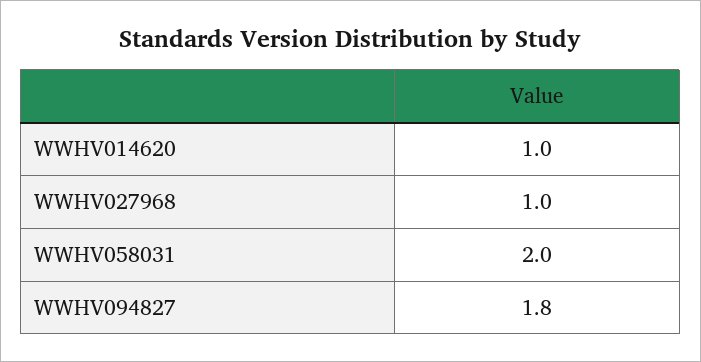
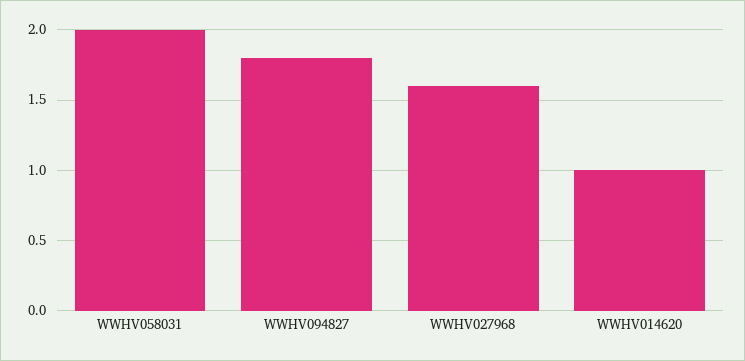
WWHV027968: 1 -> 1.6

